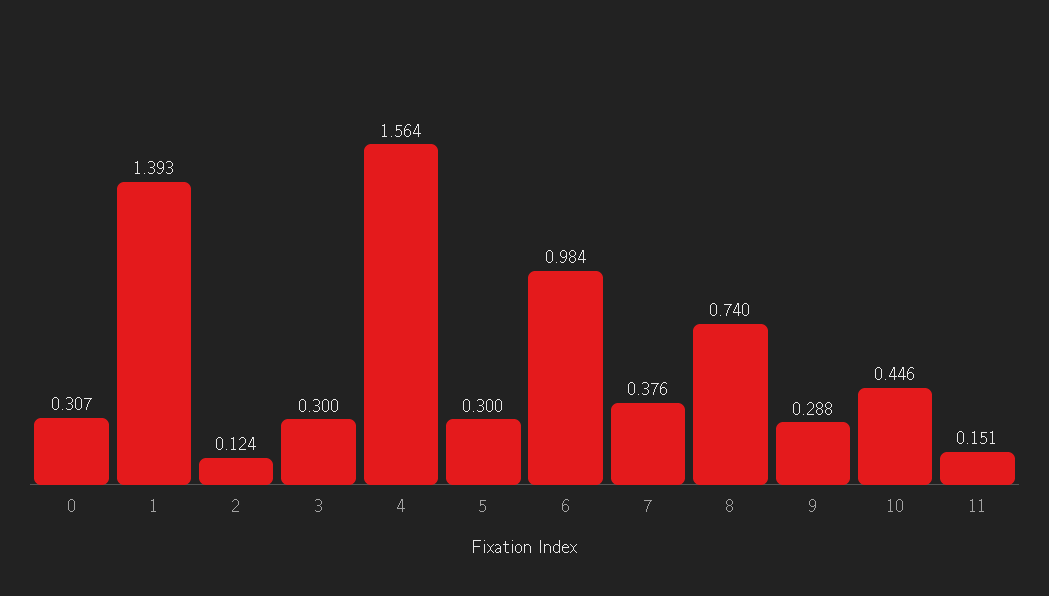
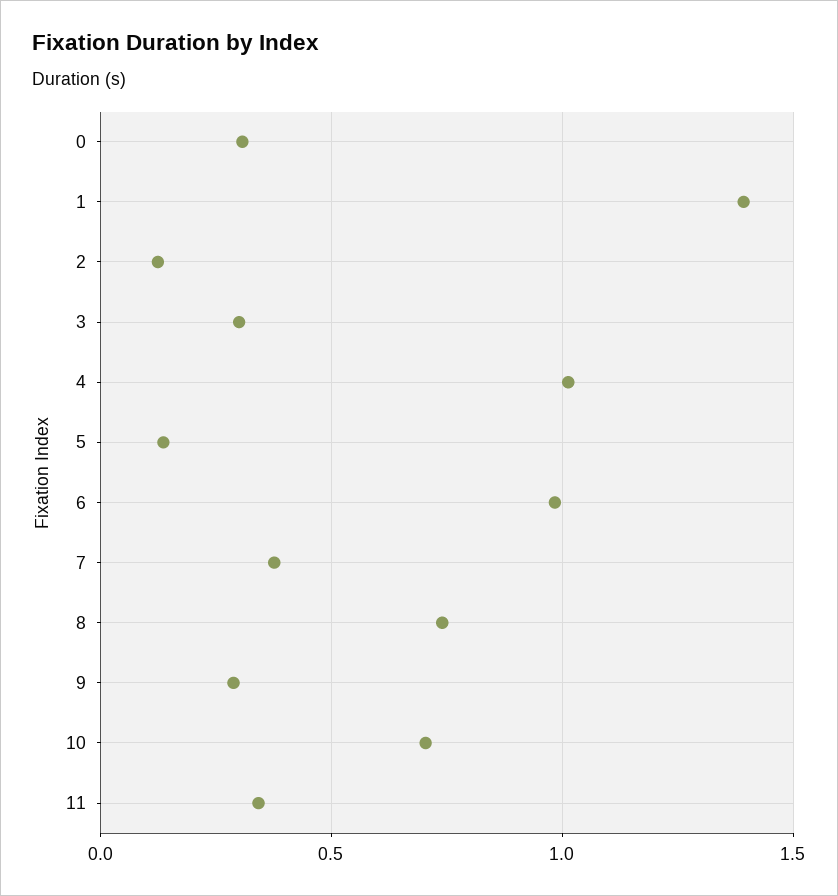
4: 1.564 -> 1
5: 0.3 -> 0.15
10: 0.446 -> 0.7
11: 0.151 -> 0.35

